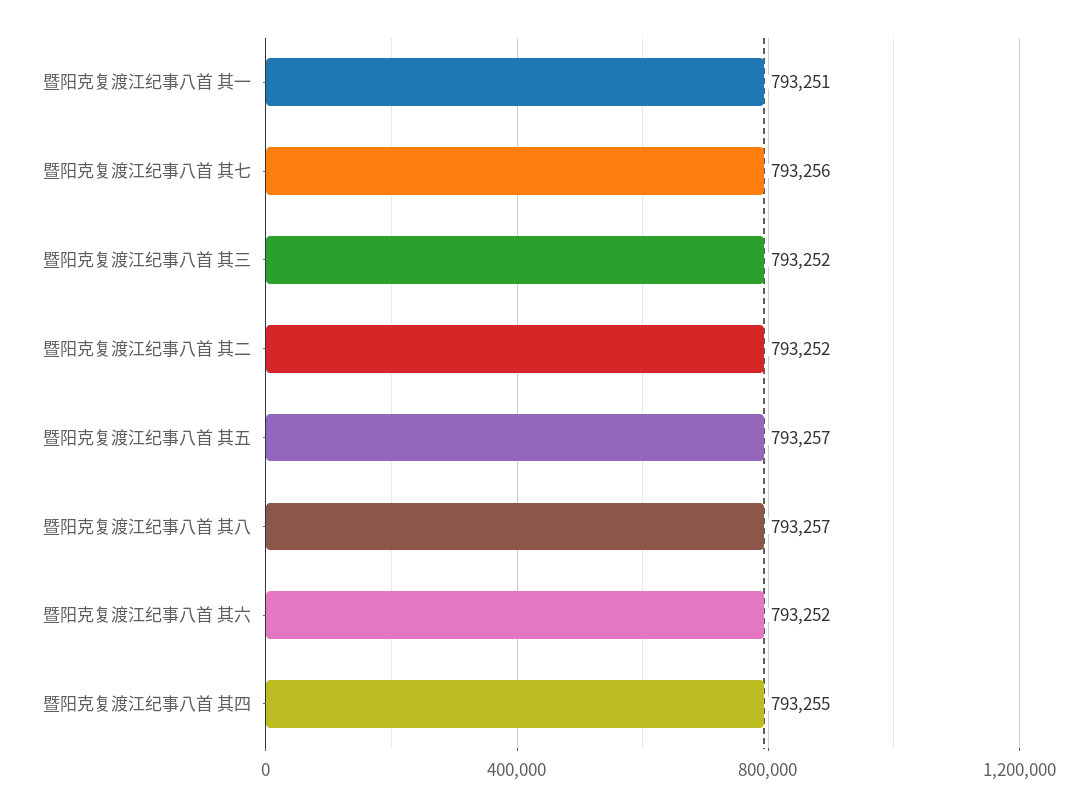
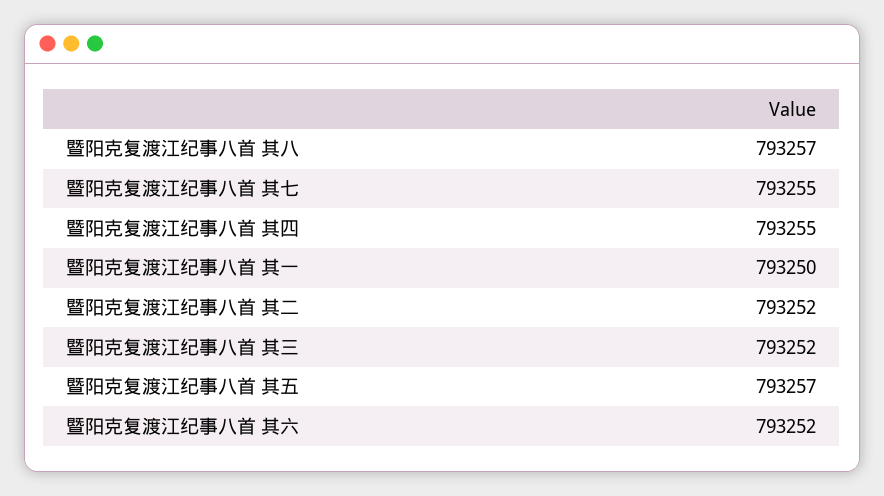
暨阳克复渡江纪事八首 其一: 793251 -> 793250
暨阳克复渡江纪事八首 其七: 793256 -> 793255

